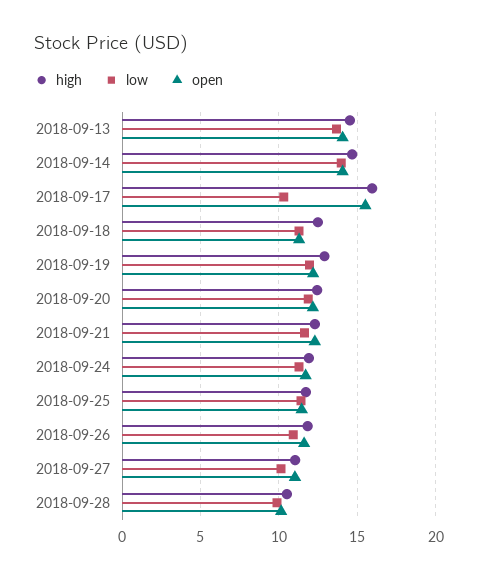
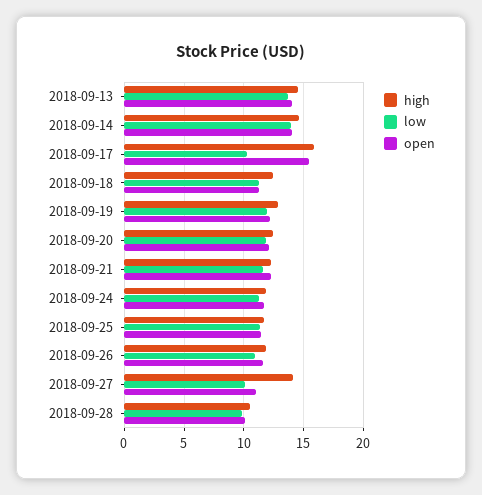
high, 2018-09-27: 11 -> 14

